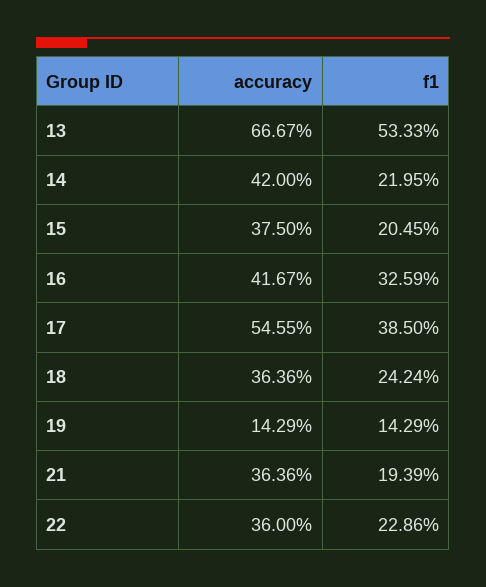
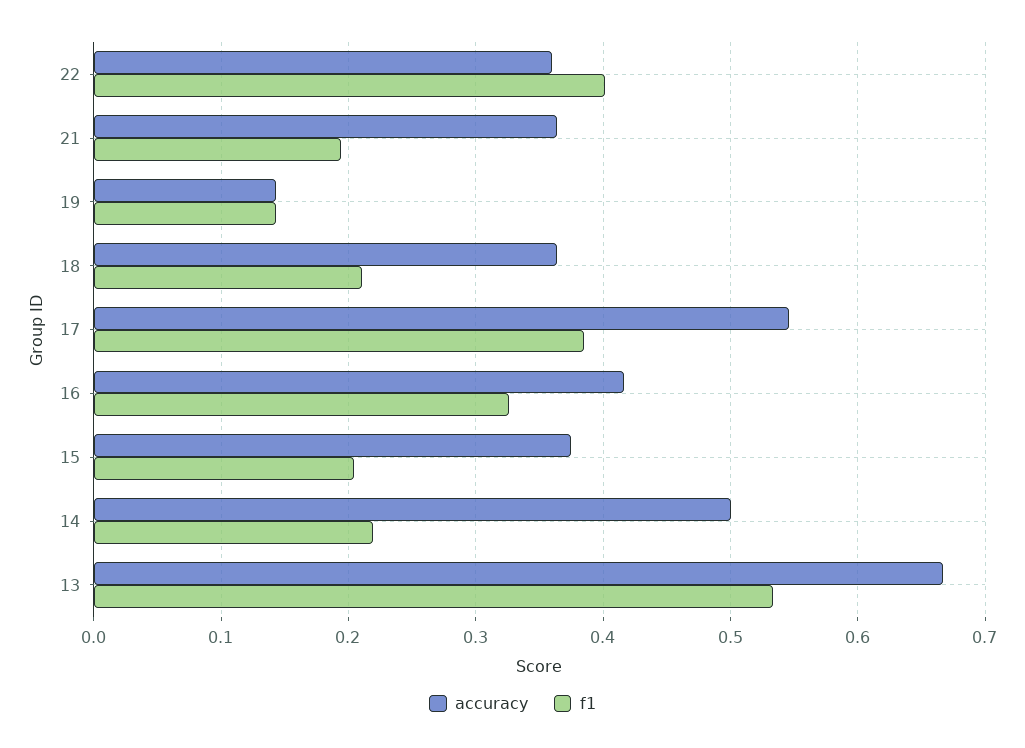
accuracy, 14: 0.42 -> 0.5
f1, 18: 0.2424 -> 0.21
f1, 22: 0.2286 -> 0.4

